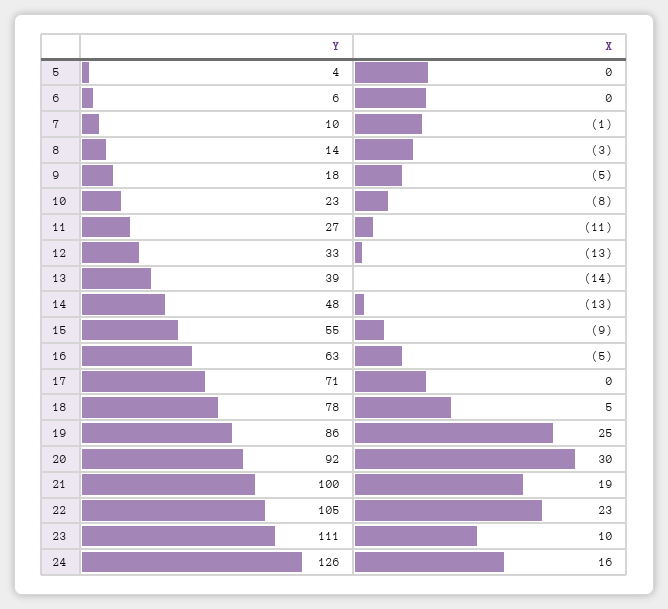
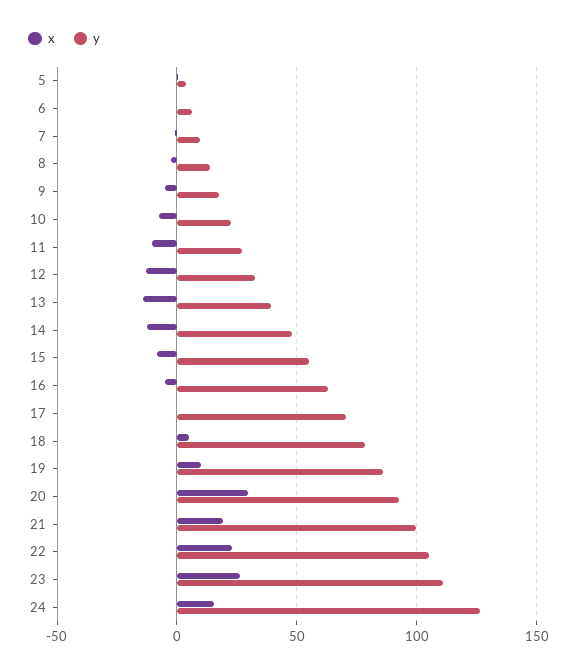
X, 19: 25 -> 10
X, 23: 10 -> 25

